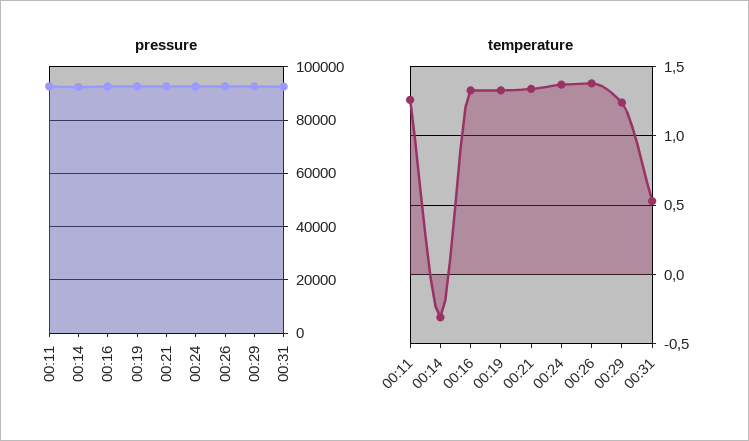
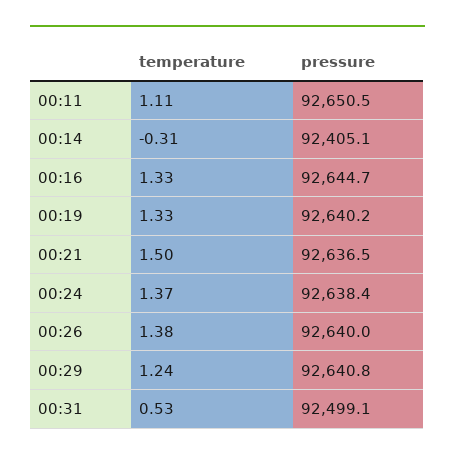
temperature, 00:11: 1.25 -> 1.11
temperature, 00:21: 1.35 -> 1.5

